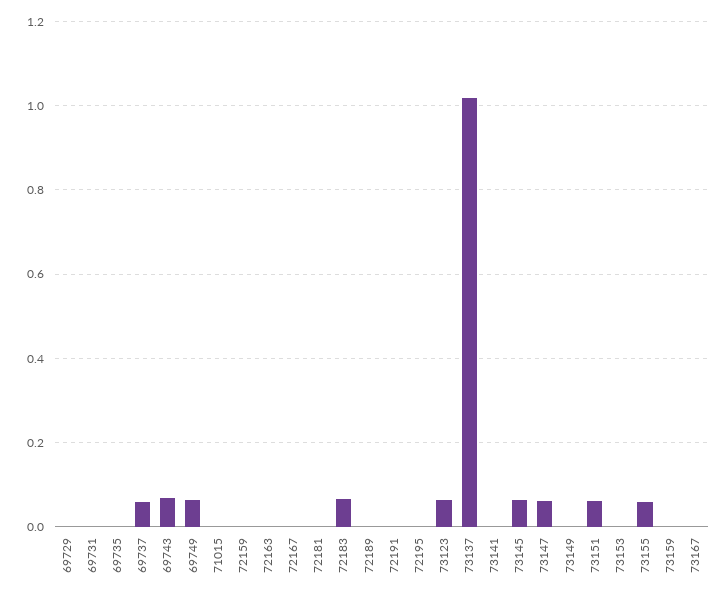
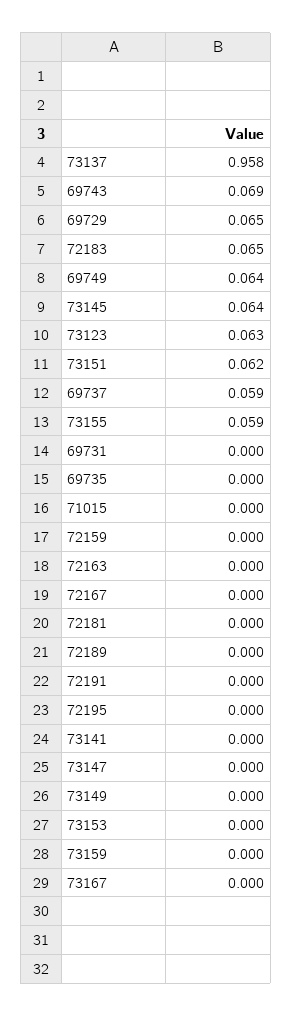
69729: 0 -> 0.065
73137: 1.02 -> 0.958
73147: 0.06 -> 0

